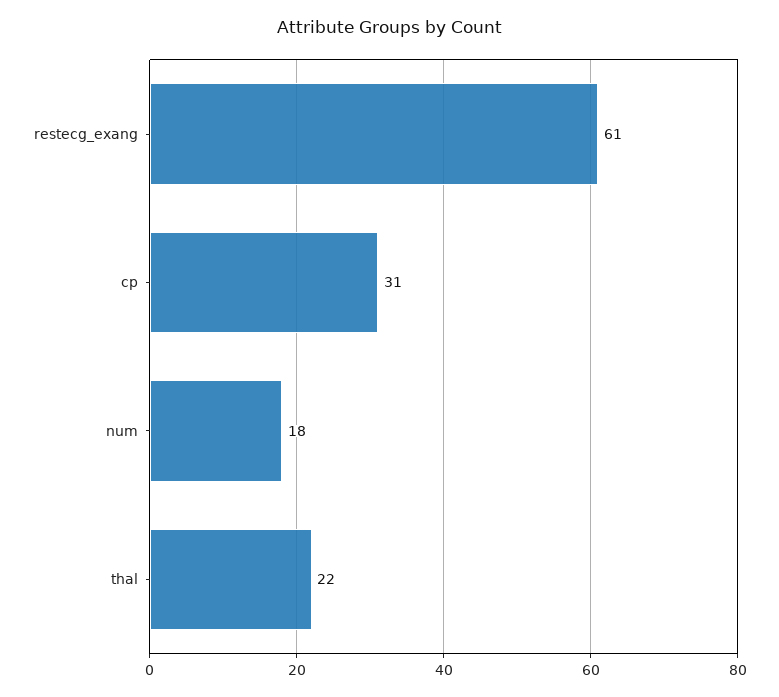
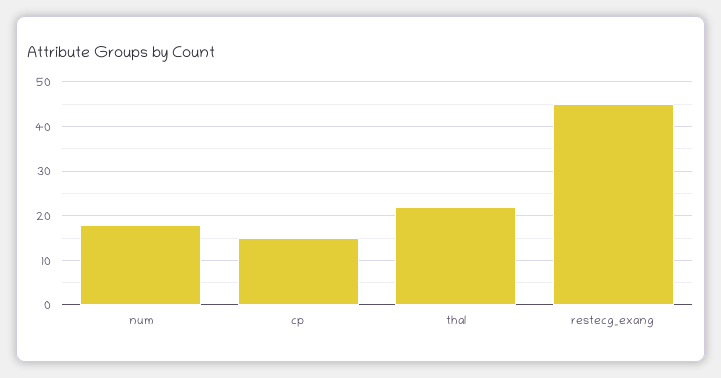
restecg_exang: 61 -> 45
cp: 31 -> 15

